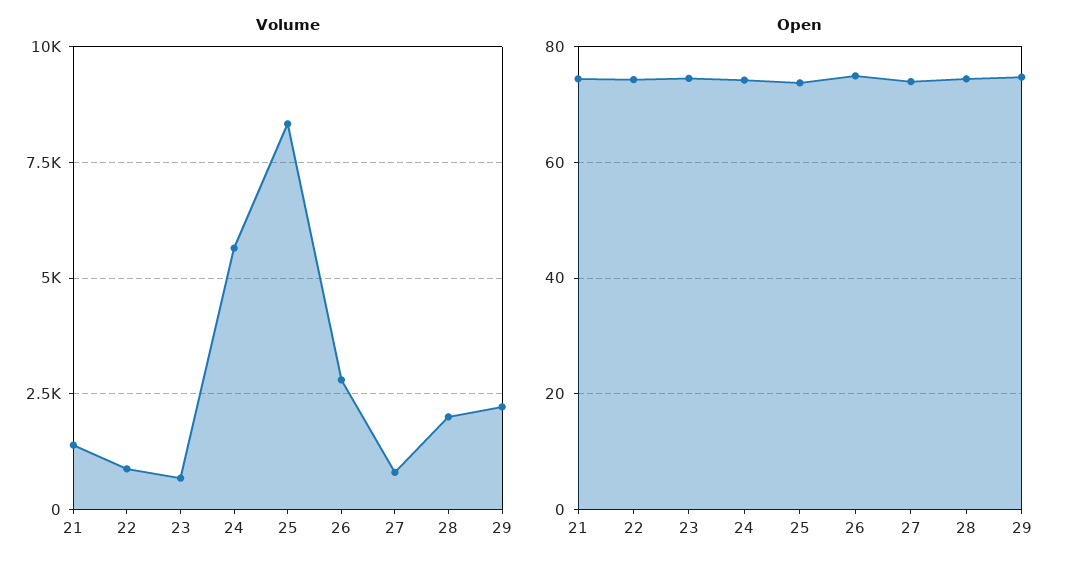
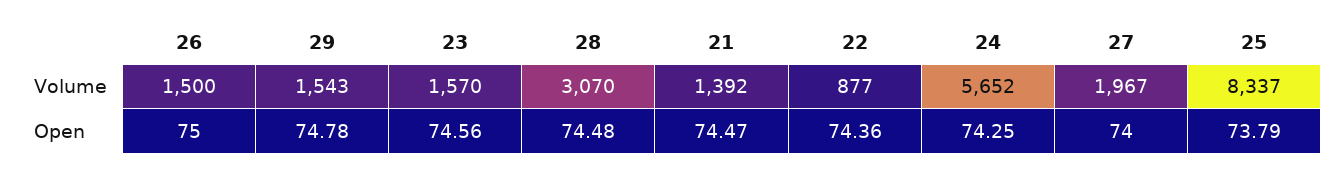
Volume, 23: 750 -> 1570
Volume, 26: 2750 -> 1500
Volume, 27: 750 -> 1967
Volume, 28: 2000 -> 3070
Volume, 29: 2250 -> 1543

